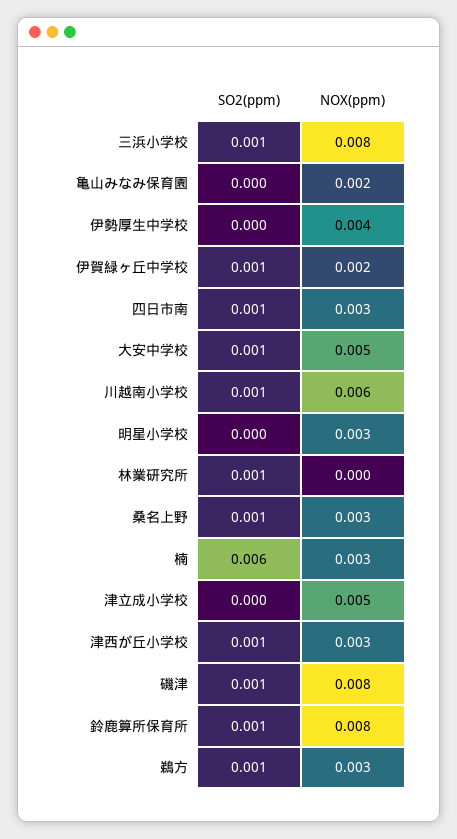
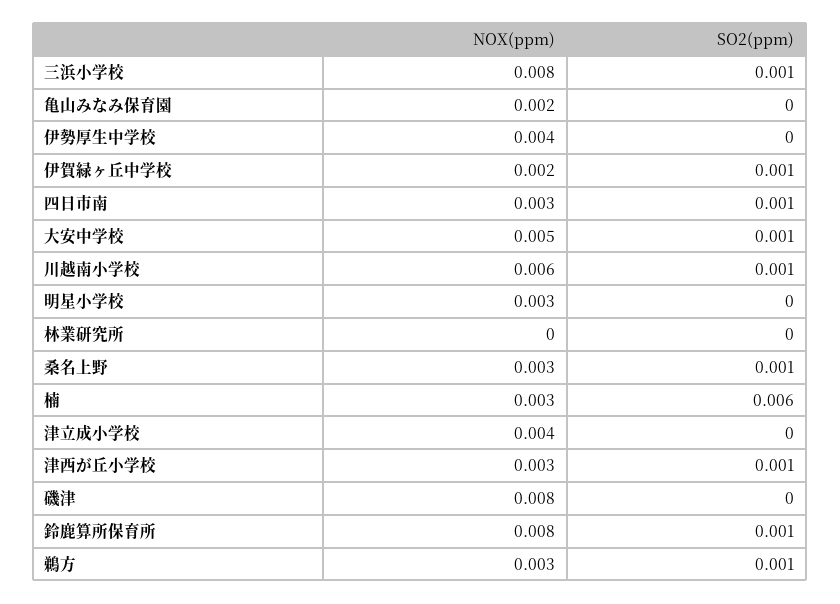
SO2(ppm), 林業研究所: 0.001 -> 0
NOX(ppm), 津立成小学校: 0.005 -> 0.004
SO2(ppm), 磯津: 0.001 -> 0

